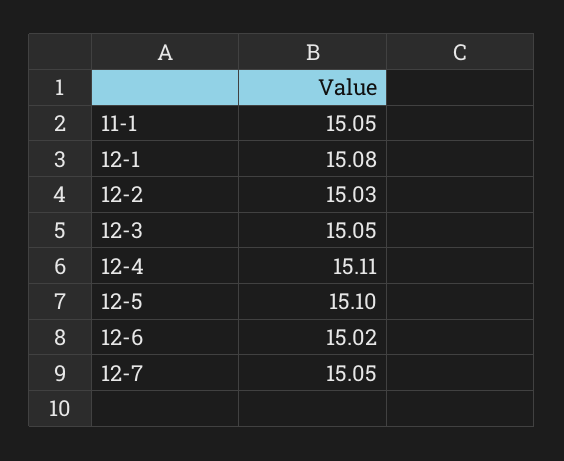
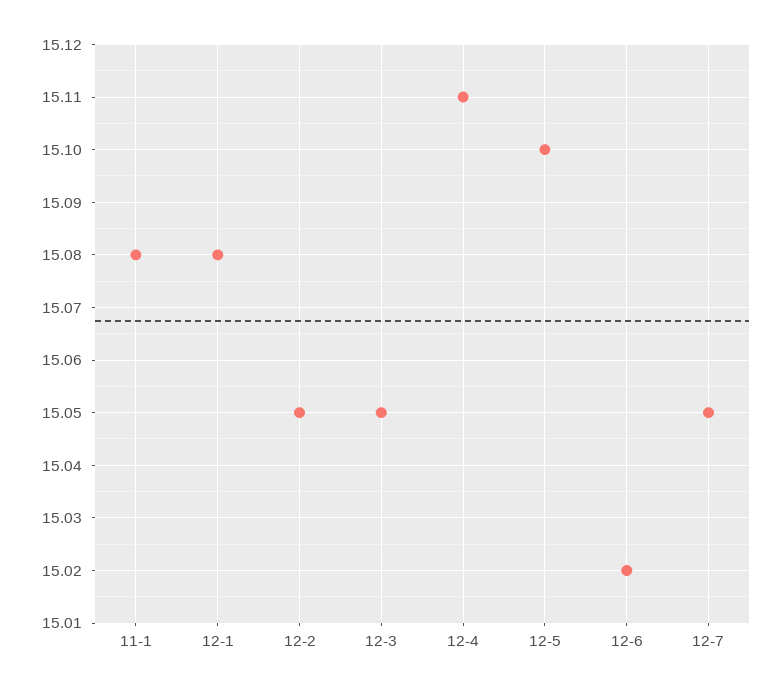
11-1: 15.05 -> 15.08
12-2: 15.03 -> 15.05

